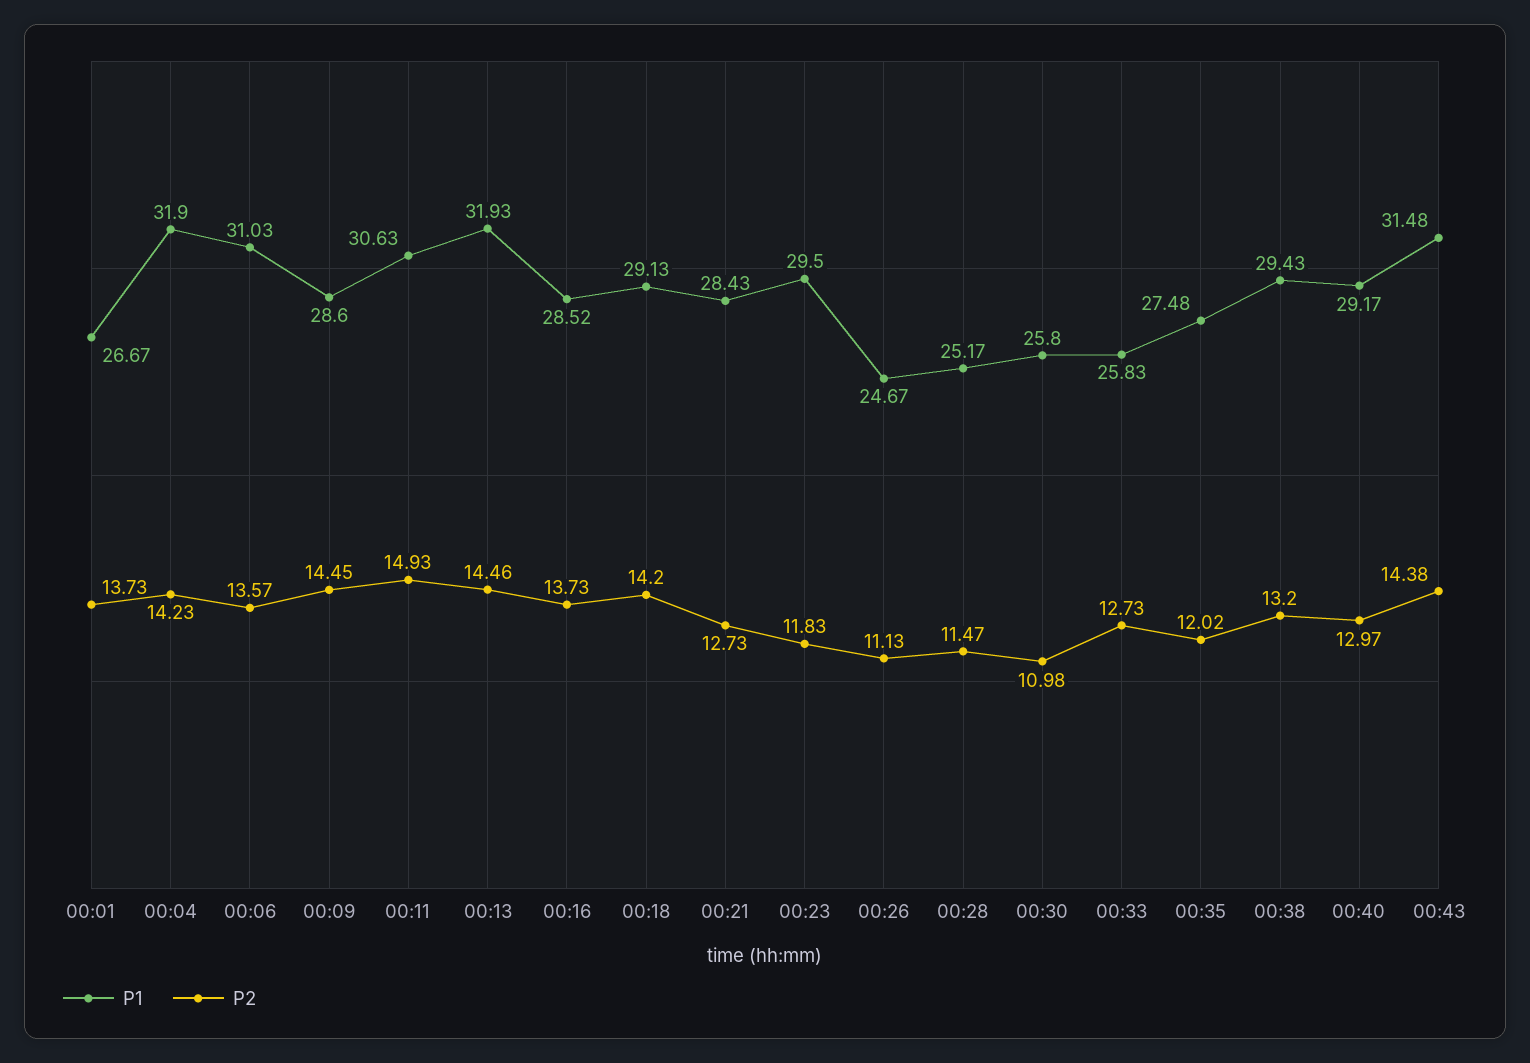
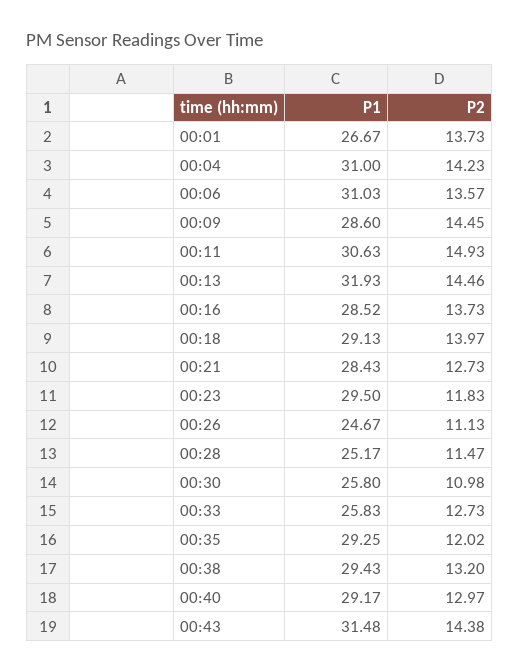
P1, 00:04: 31.9 -> 31
P2, 00:18: 14.2 -> 13.97
P1, 00:35: 27.48 -> 29.25

